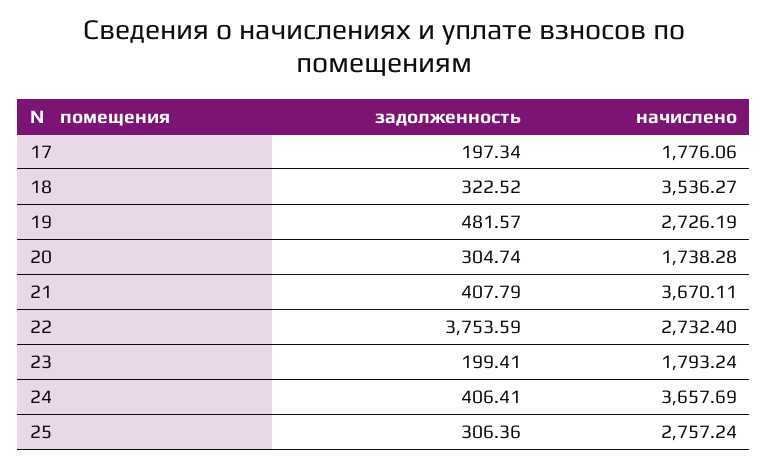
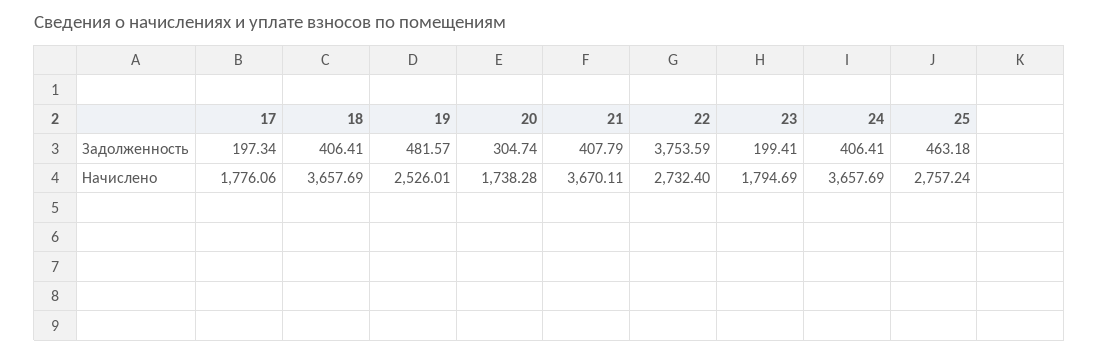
задолженность, 18: 322.52 -> 406.41
начислено, 18: 3536.27 -> 3657.69
начислено, 19: 2726.19 -> 2526.01
начислено, 23: 1793.24 -> 1794.69
задолженность, 25: 306.36 -> 463.18

